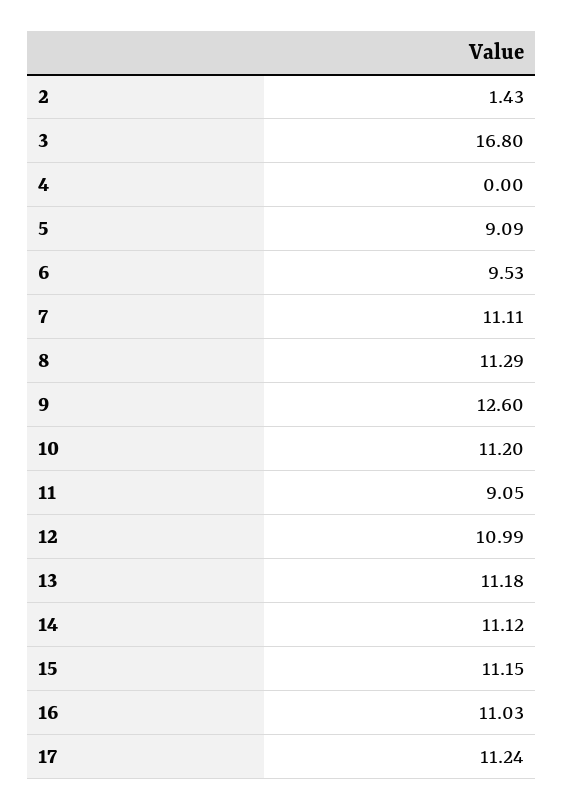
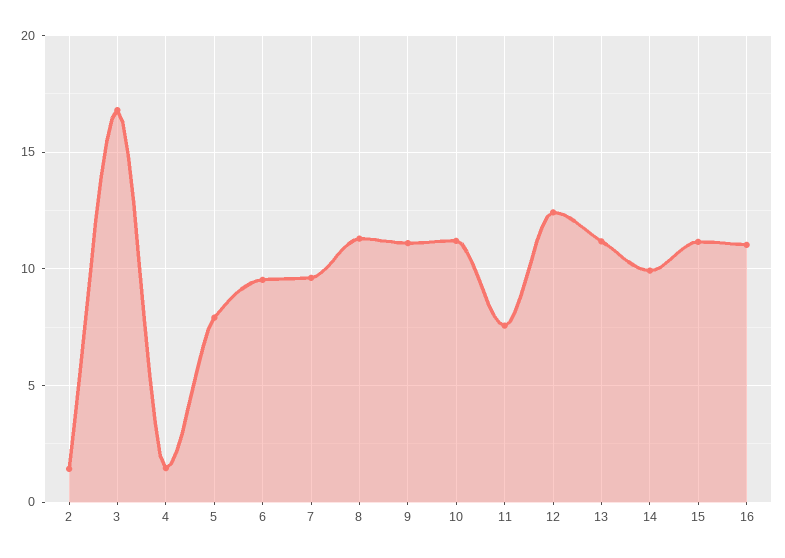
4: 0 -> 1.5
5: 9.09 -> 8
7: 11.11 -> 9.5
9: 12.6 -> 11
11: 9.05 -> 7.5
12: 10.99 -> 12.5
14: 11.12 -> 10
17: 11.24 -> none

